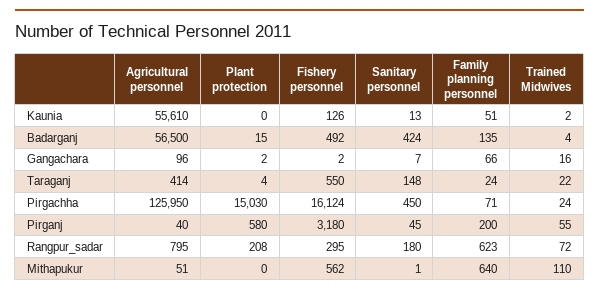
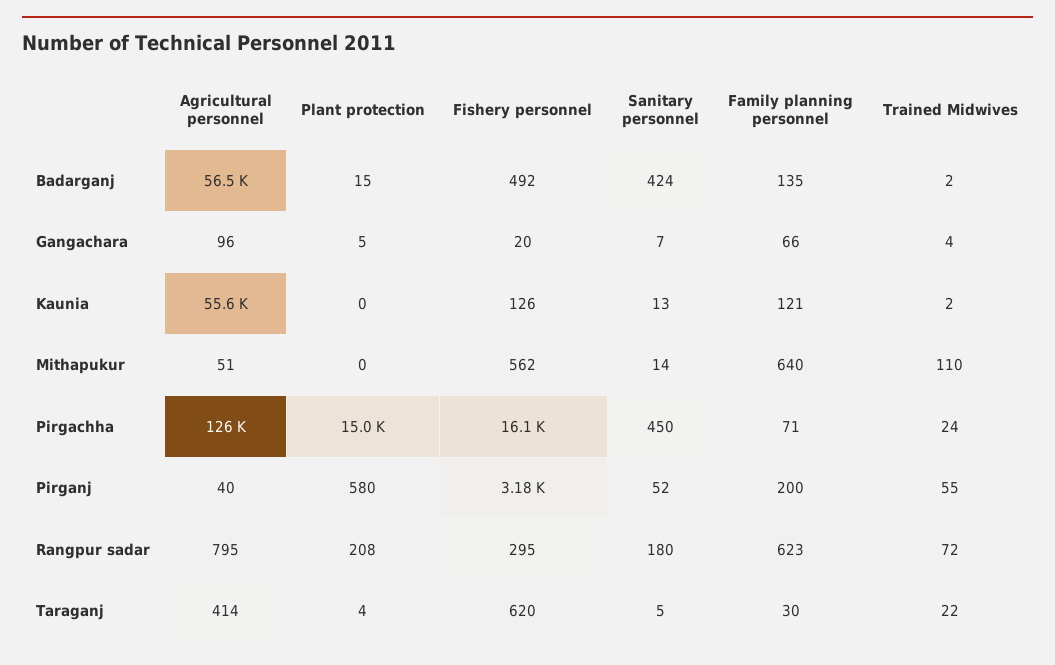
Family planning personnel, Kaunia: 51 -> 121
Trained Midwives, Badarganj: 4 -> 2
Plant protection, Gangachara: 2 -> 5
Fishery personnel, Gangachara: 2 -> 20
Trained Midwives, Gangachara: 16 -> 4
Fishery personnel, Taraganj: 550 -> 620
Sanitary personnel, Taraganj: 148 -> 5
Family planning personnel, Taraganj: 24 -> 30
Sanitary personnel, Pirganj: 45 -> 52
Sanitary personnel, Mithapukur: 1 -> 14

